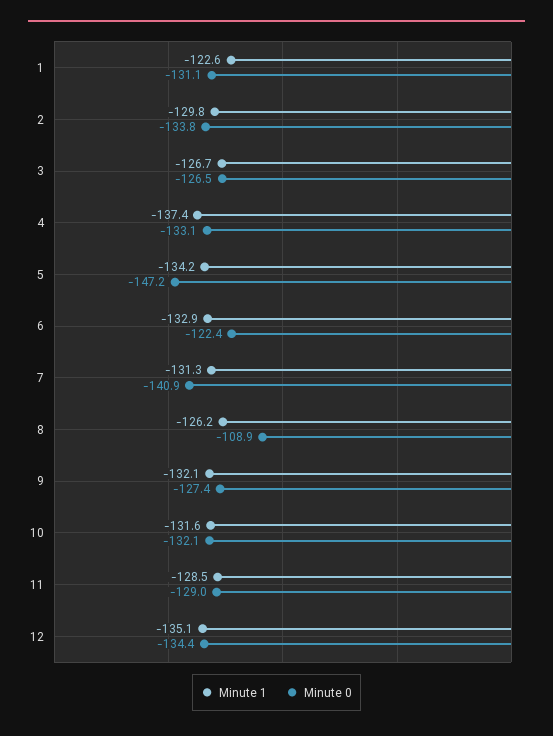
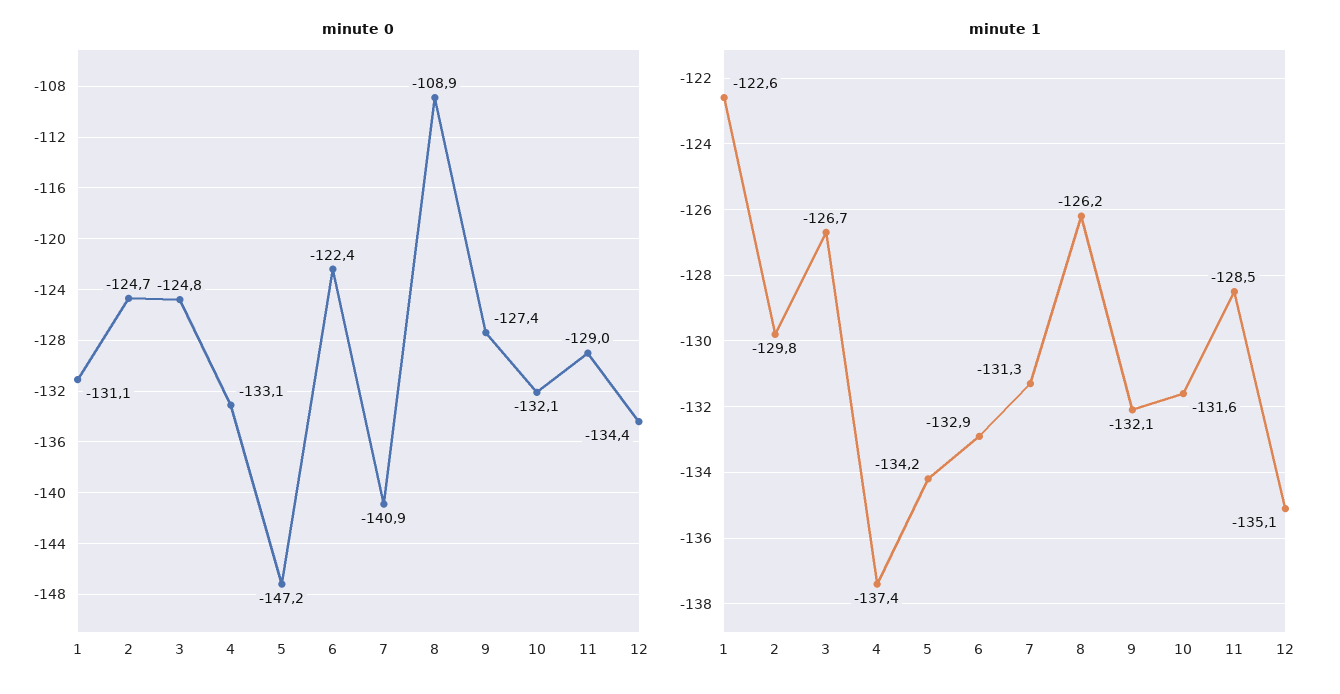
Minute 0, 2: -133.8 -> -124.7
Minute 0, 3: -126.5 -> -124.8

